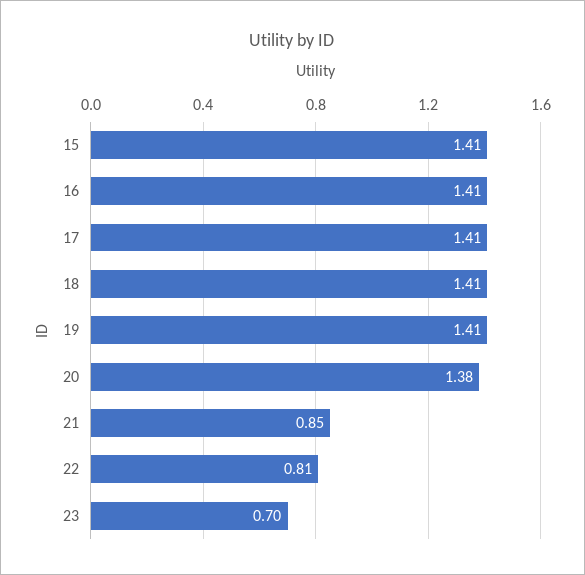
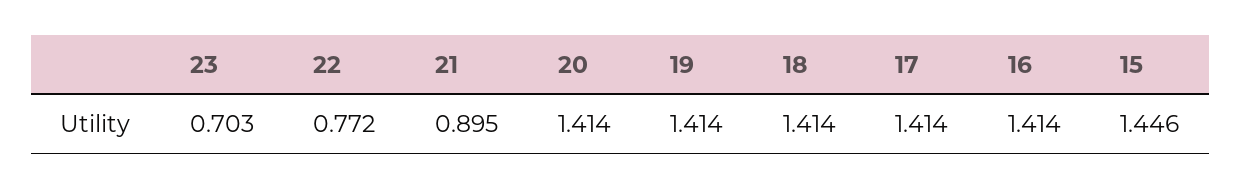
15: 1.41 -> 1.446
20: 1.38 -> 1.414
21: 0.85 -> 0.895
22: 0.81 -> 0.772

